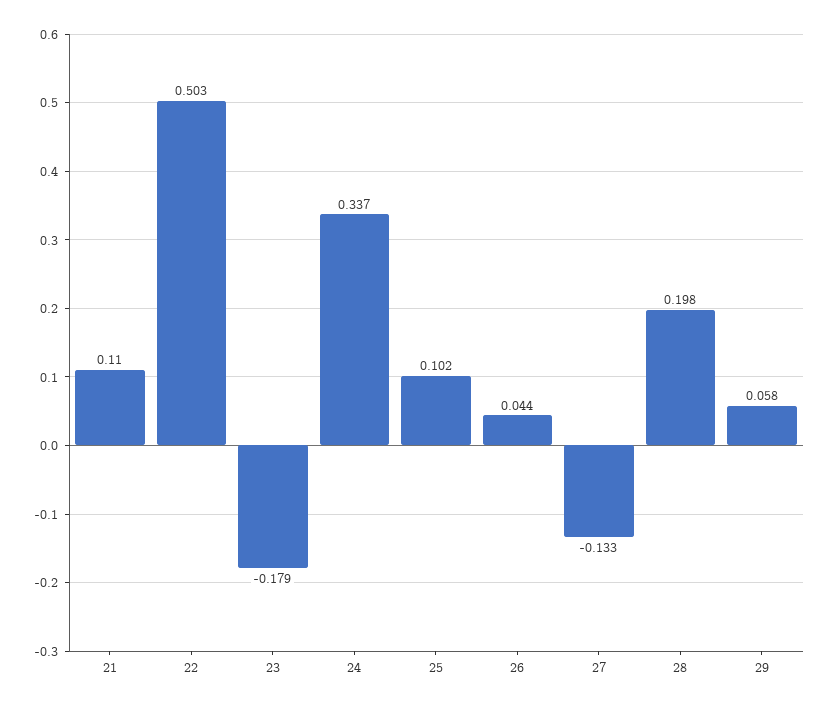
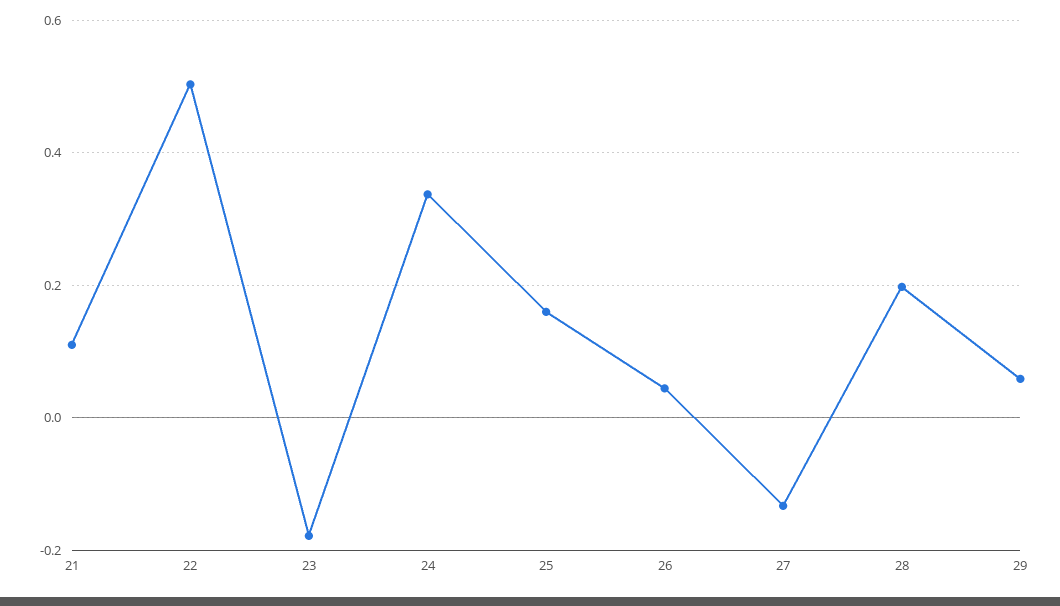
25: 0.102 -> 0.16

